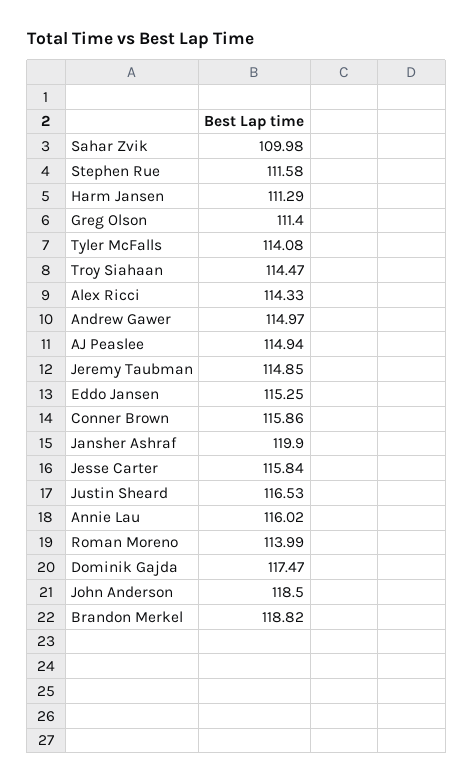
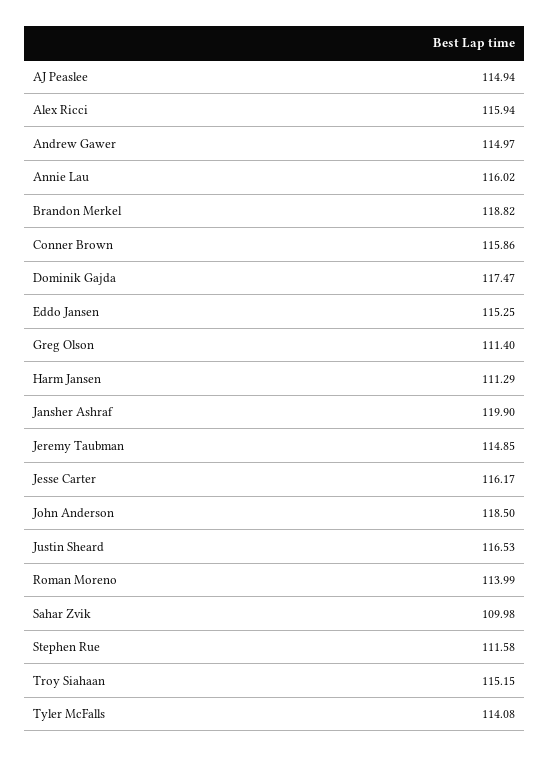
Troy Siahaan: 114.47 -> 115.15
Alex Ricci: 114.33 -> 115.94
Jesse Carter: 115.84 -> 116.17

